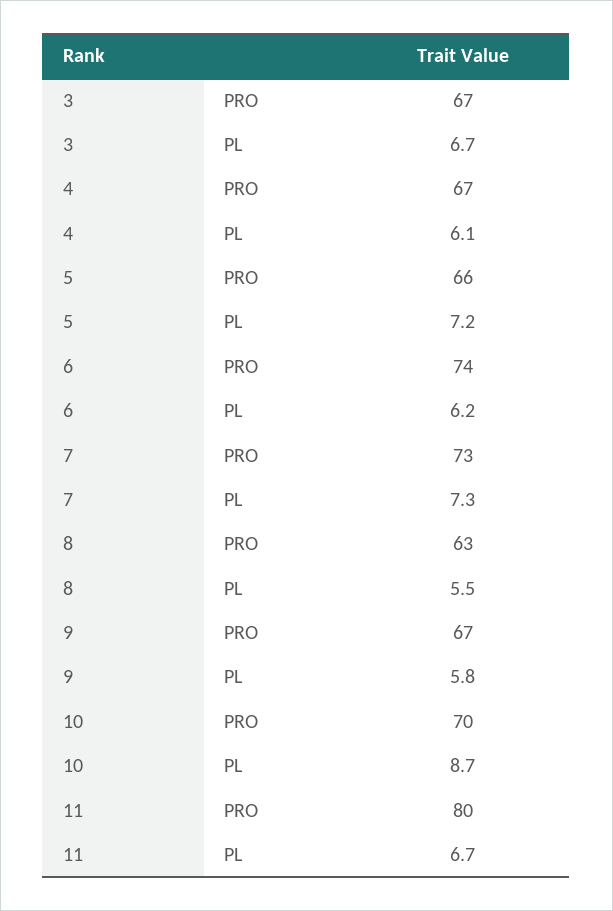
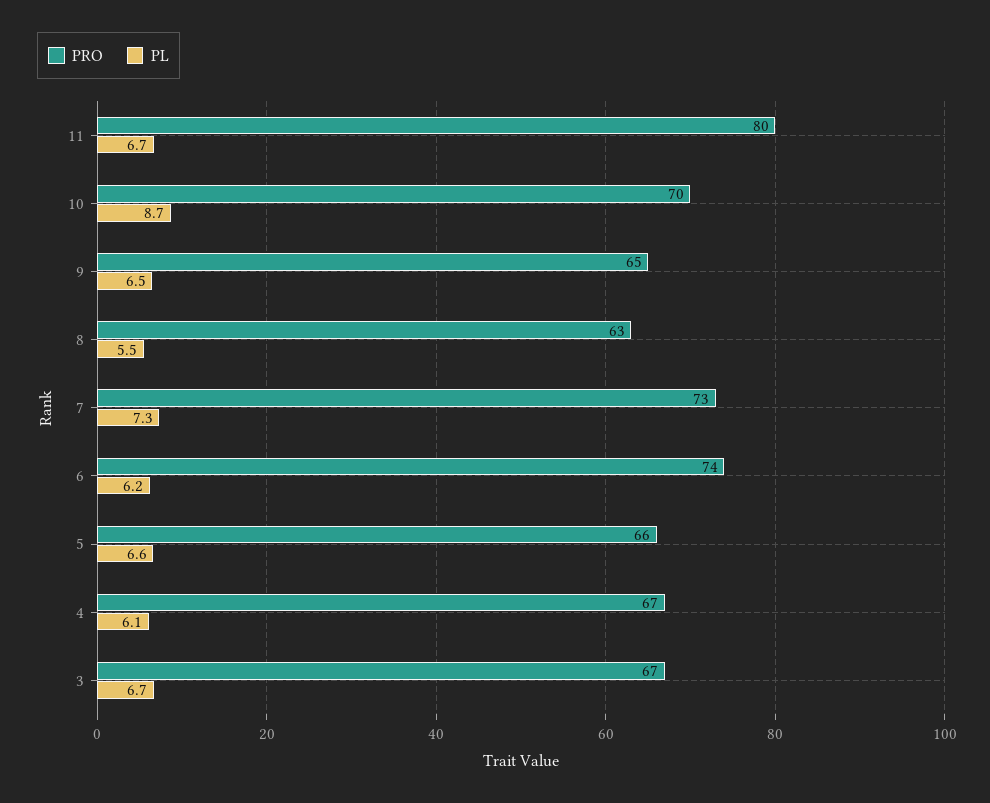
PL, 5: 7.2 -> 6.6
PRO, 9: 67 -> 65
PL, 9: 5.8 -> 6.5

